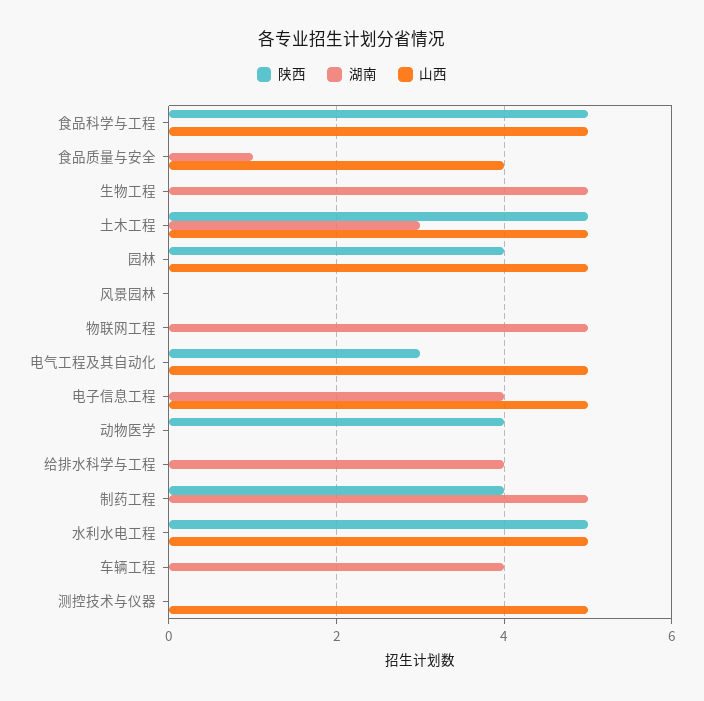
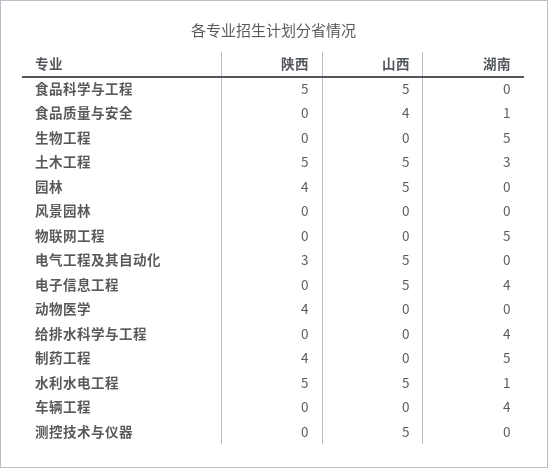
湖南, 水利水电工程: 0 -> 1

